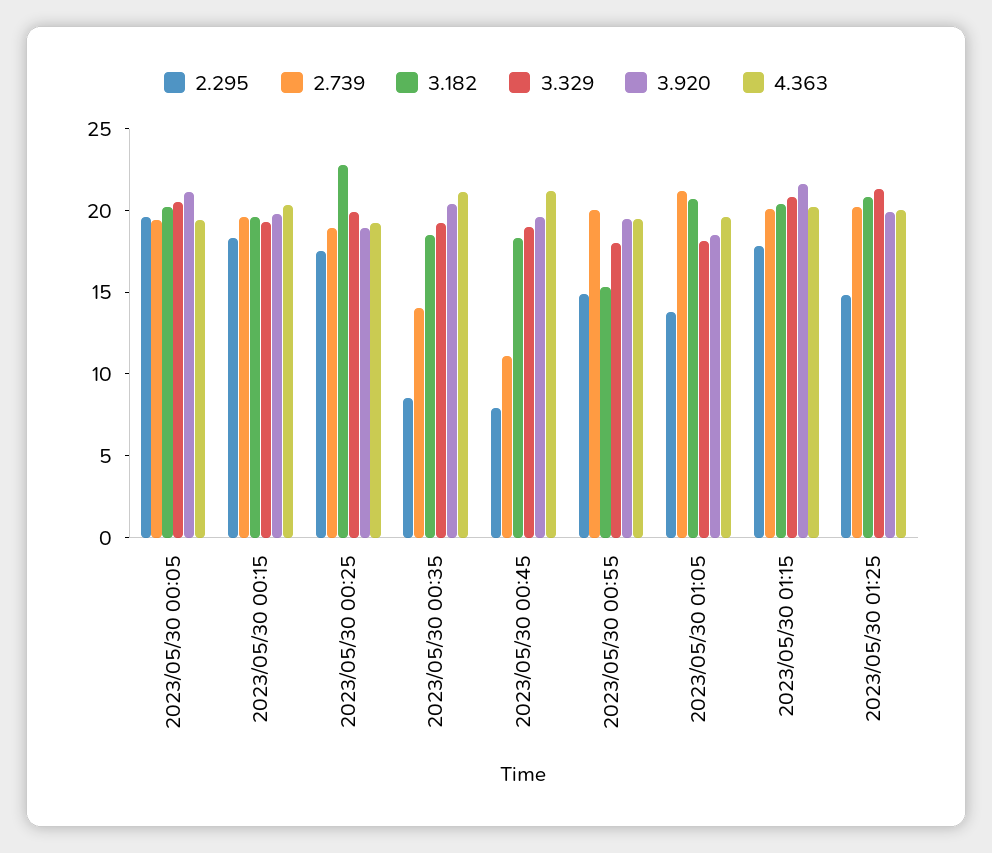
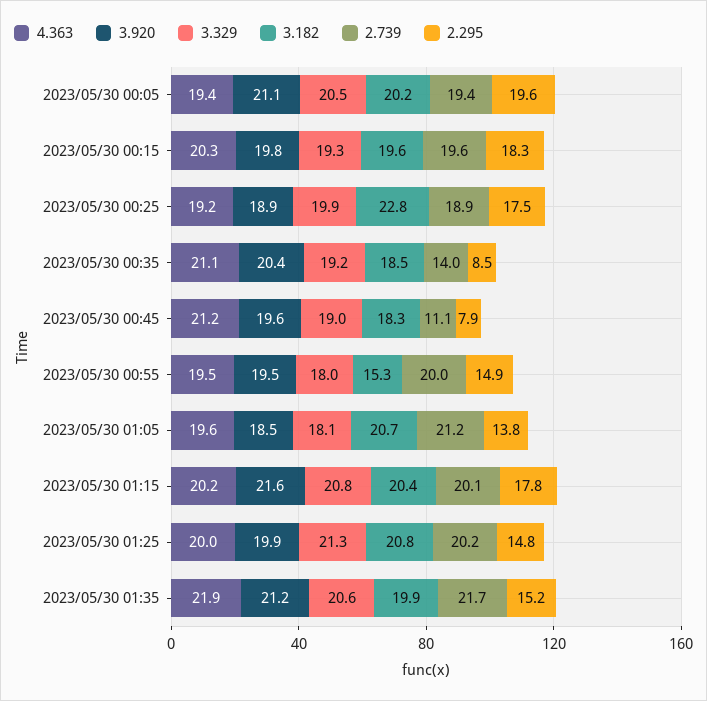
4.363, 2023/05/30 01:35: none -> 21.9
3.920, 2023/05/30 01:35: none -> 21.2
3.329, 2023/05/30 01:35: none -> 20.6
3.182, 2023/05/30 01:35: none -> 19.9
2.739, 2023/05/30 01:35: none -> 21.7
2.295, 2023/05/30 01:35: none -> 15.2

